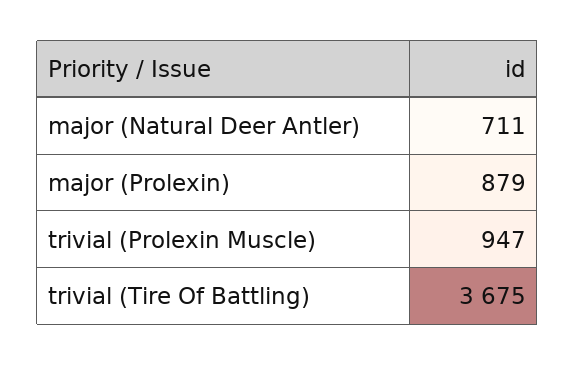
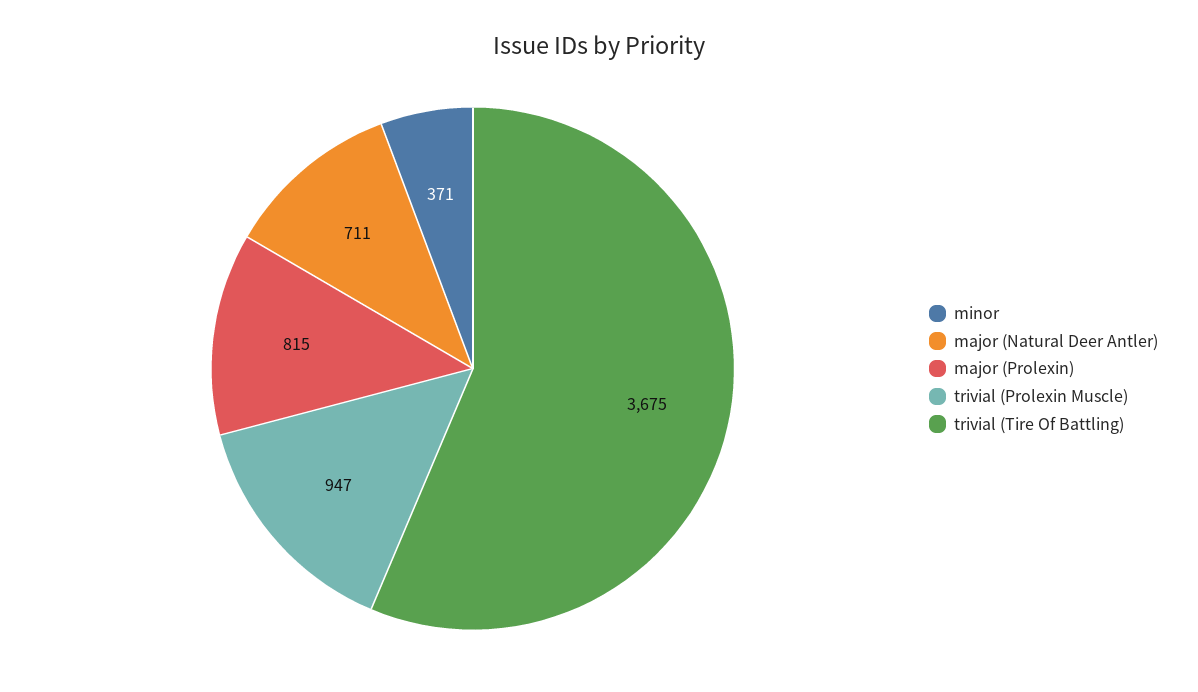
major (Prolexin): 879 -> 815
minor: none -> 371

